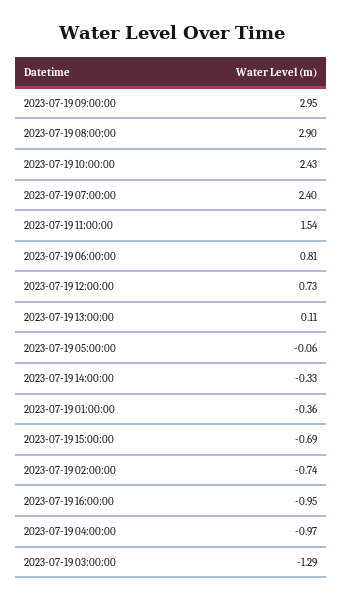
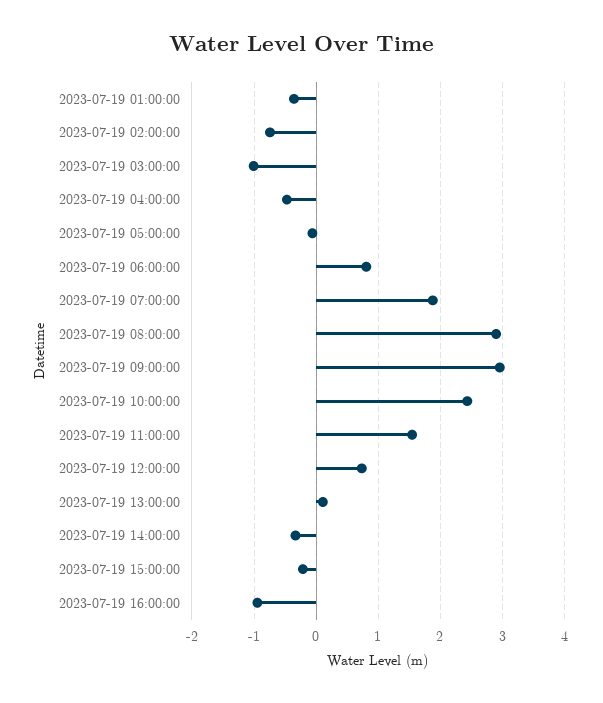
2023-07-19 07:00:00: 2.4 -> 1.9
2023-07-19 15:00:00: -0.69 -> -0.2
2023-07-19 04:00:00: -0.97 -> -0.5
2023-07-19 03:00:00: -1.29 -> -1

